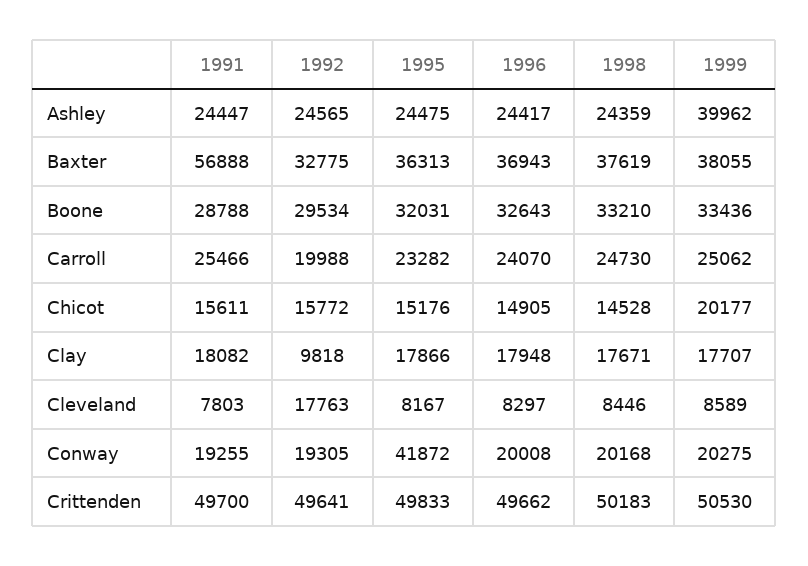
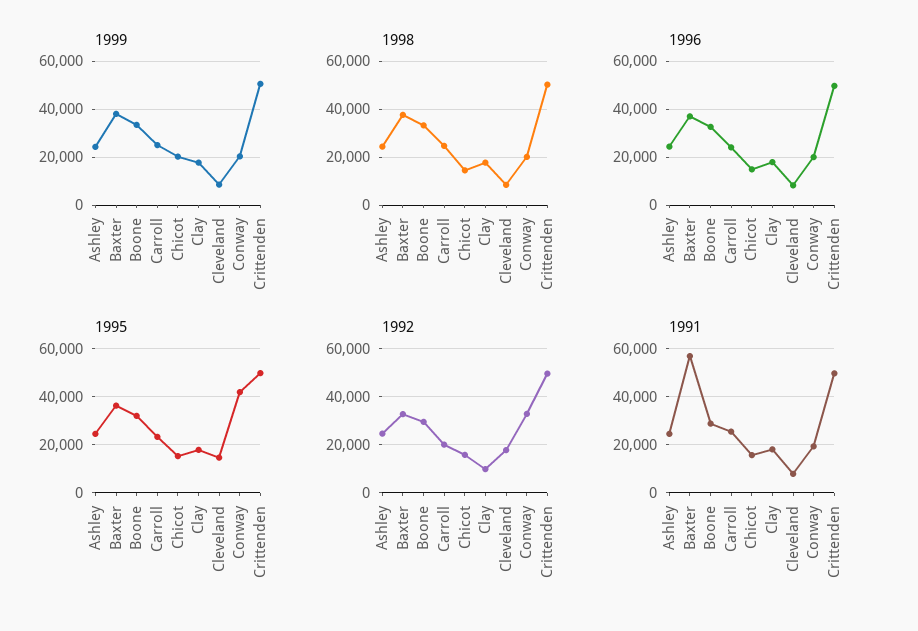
1999, Ashley: 39962 -> 25000
1995, Cleveland: 8167 -> 15000
1992, Conway: 19305 -> 32500

